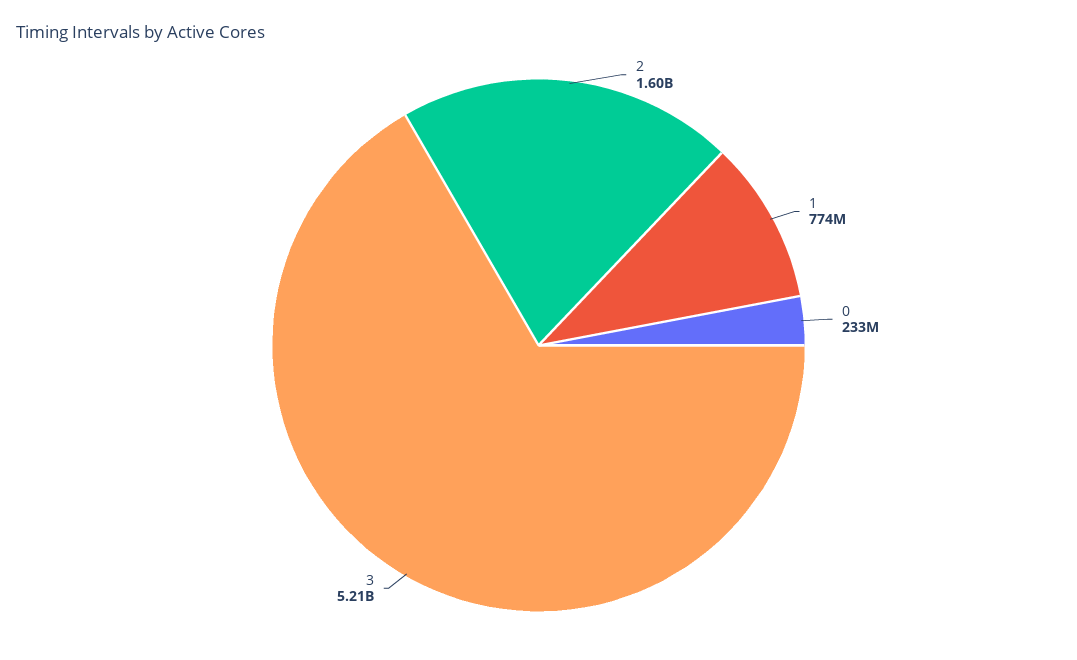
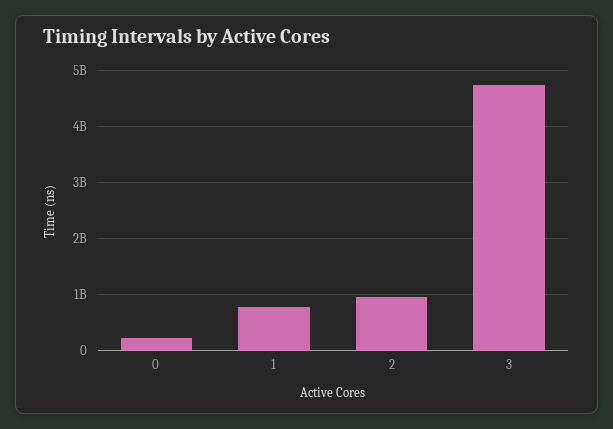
2: 1600000000 -> 1000000000
3: 5210000000 -> 4800000000

